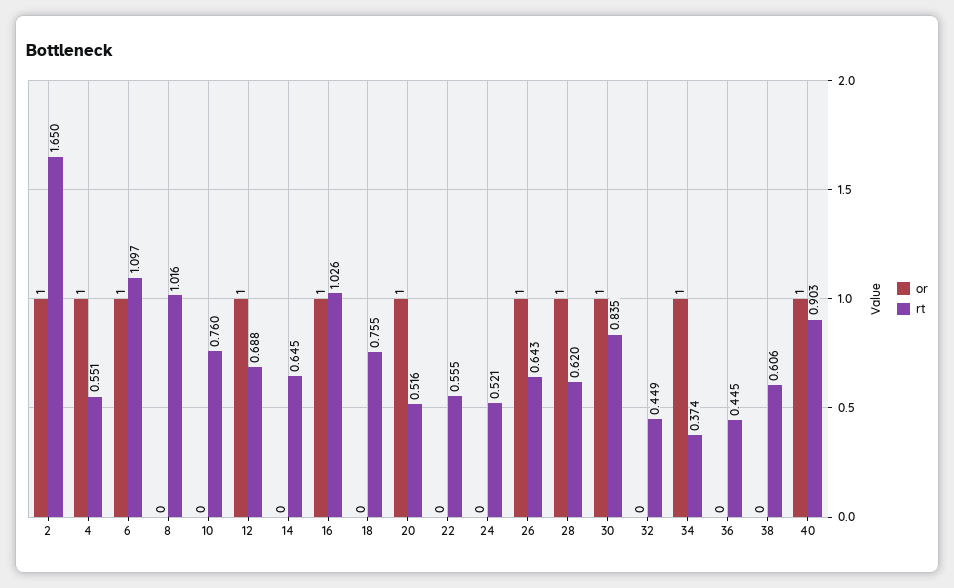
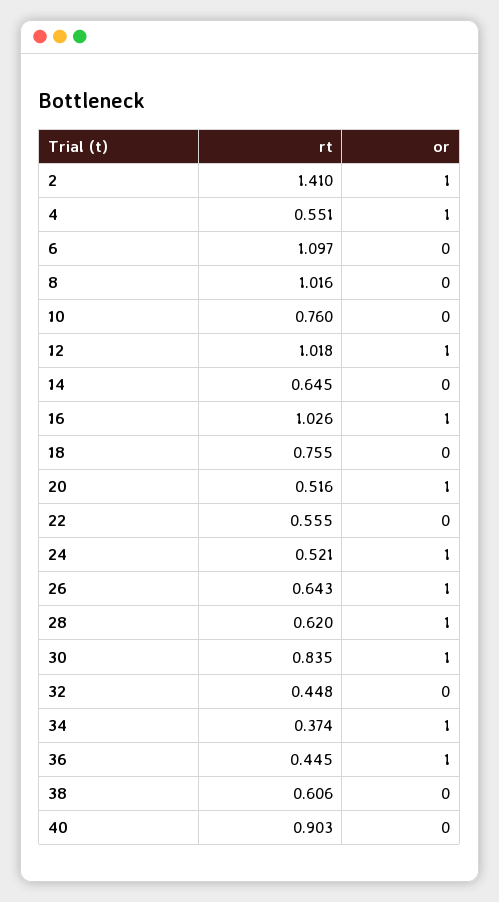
rt, 2: 1.65 -> 1.41
or, 6: 1 -> 0
rt, 12: 0.688 -> 1.018
or, 24: 0 -> 1
rt, 32: 0.449 -> 0.448
or, 36: 0 -> 1
or, 40: 1 -> 0

